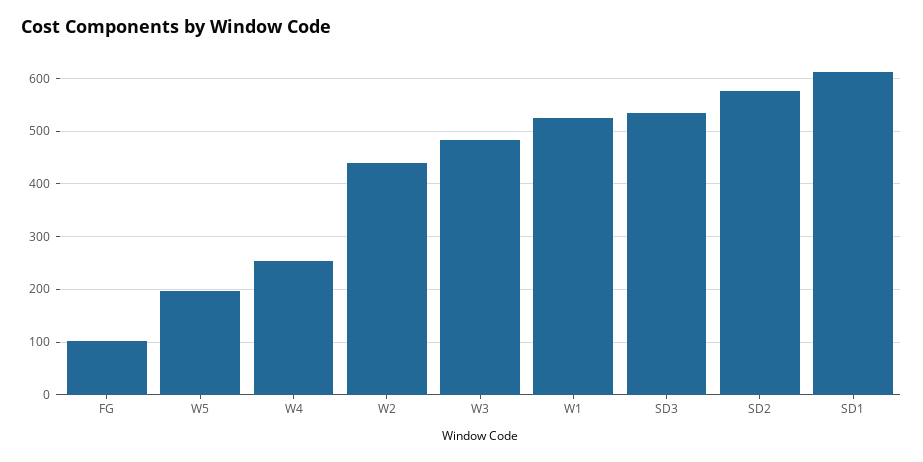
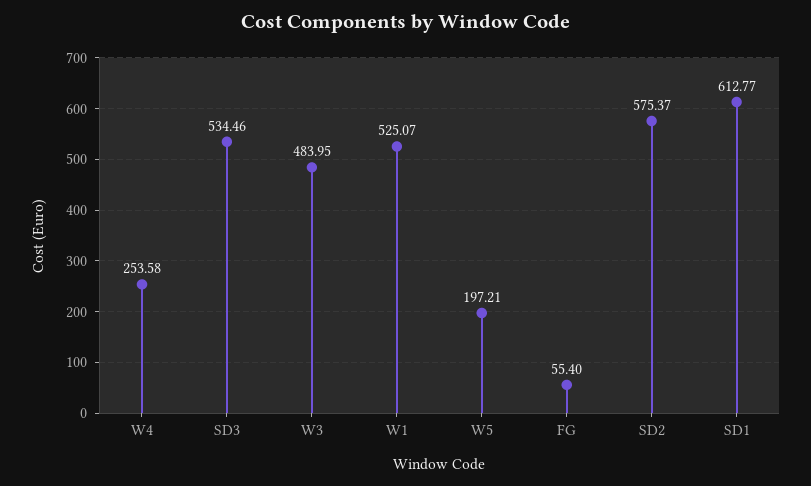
FG: 100 -> 55.4
W2: 440 -> none

